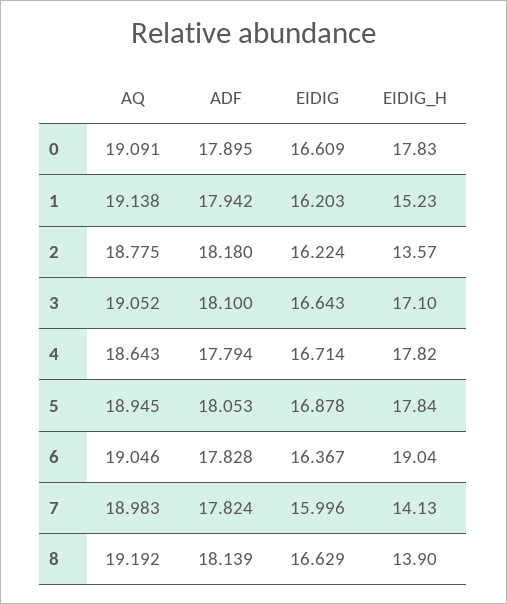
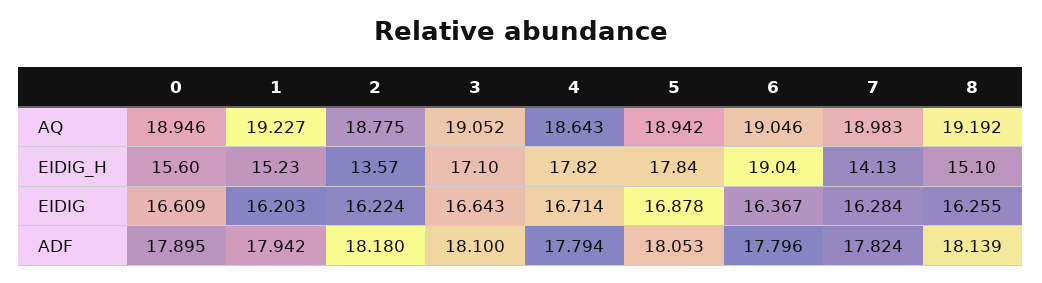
AQ, 0: 19.091 -> 18.946
EIDIG_H, 0: 17.83 -> 15.6
AQ, 1: 19.138 -> 19.227
AQ, 5: 18.945 -> 18.942
ADF, 6: 17.828 -> 17.796
EIDIG, 7: 15.996 -> 16.284
EIDIG, 8: 16.629 -> 16.255
EIDIG_H, 8: 13.9 -> 15.1

